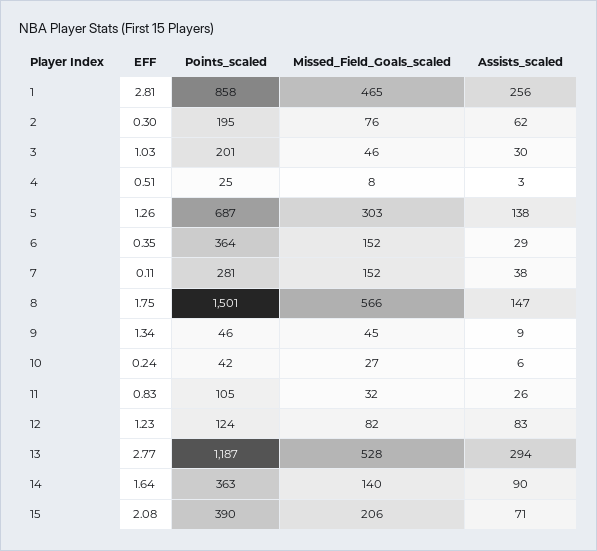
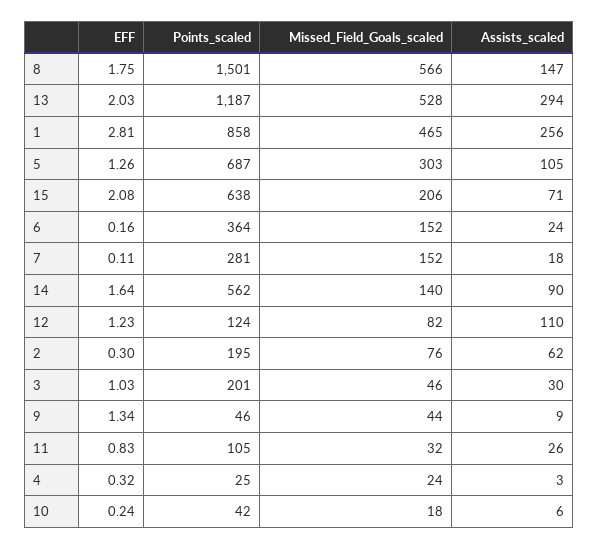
EFF, 4: 0.51 -> 0.32
Missed_Field_Goals_scaled, 4: 8 -> 24
Assists_scaled, 5: 138 -> 105
EFF, 6: 0.35 -> 0.16
Assists_scaled, 6: 29 -> 24
Assists_scaled, 7: 38 -> 18
Missed_Field_Goals_scaled, 9: 45 -> 44
Missed_Field_Goals_scaled, 10: 27 -> 18
Assists_scaled, 12: 83 -> 110
EFF, 13: 2.77 -> 2.03
Points_scaled, 14: 363 -> 562
Points_scaled, 15: 390 -> 638

